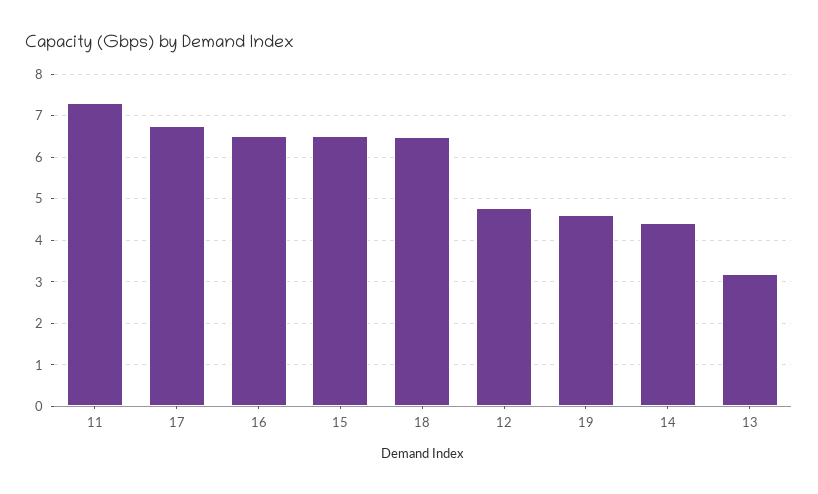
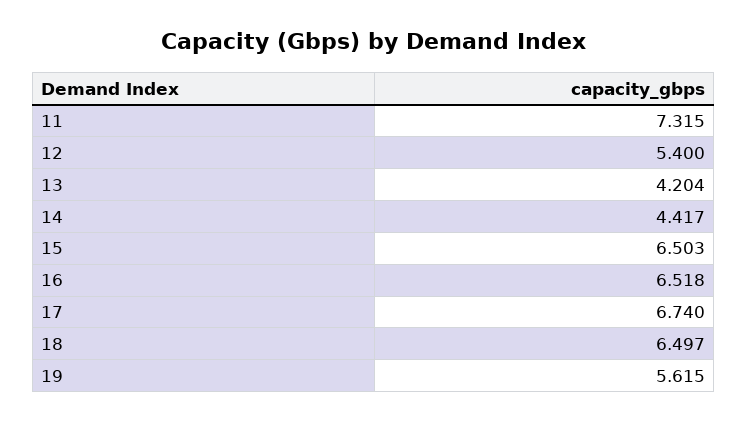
12: 4.8 -> 5.4
19: 4.6 -> 5.615
13: 3.2 -> 4.204

